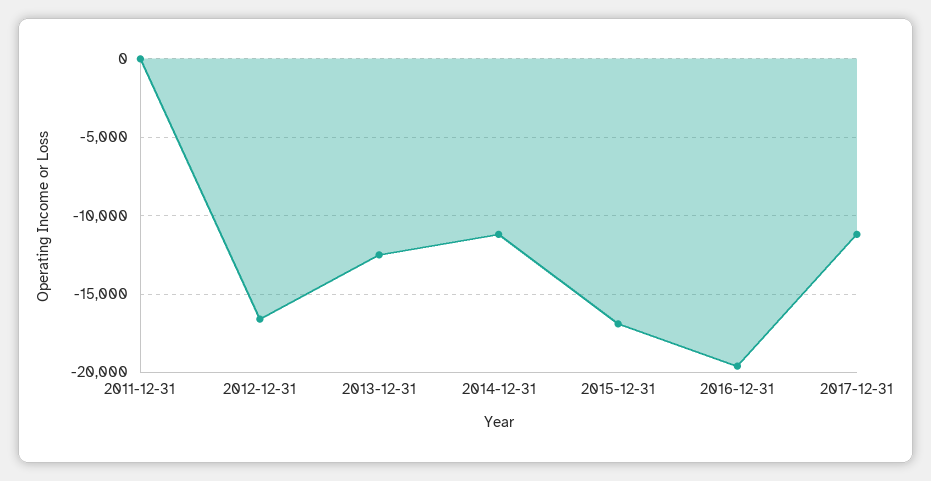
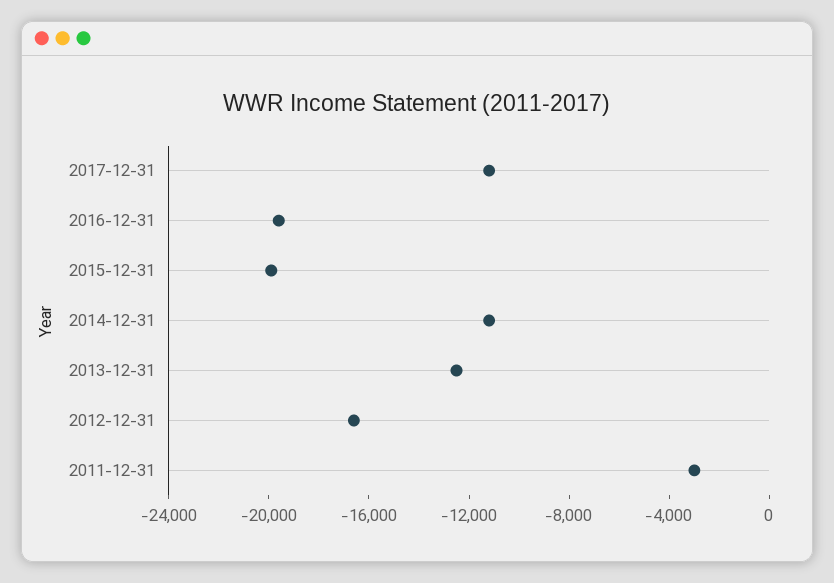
2011-12-31: 0 -> -3000
2015-12-31: -17000 -> -20000

